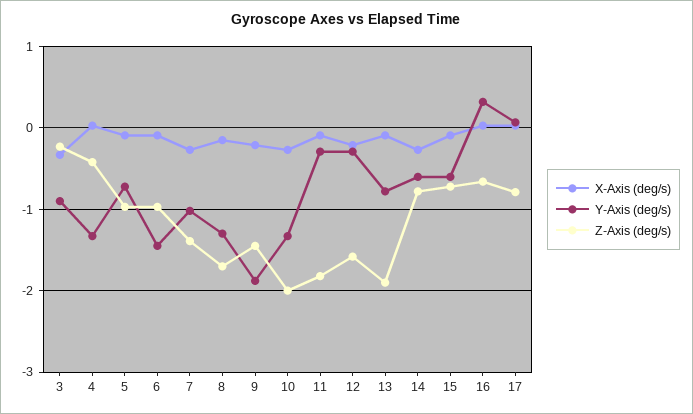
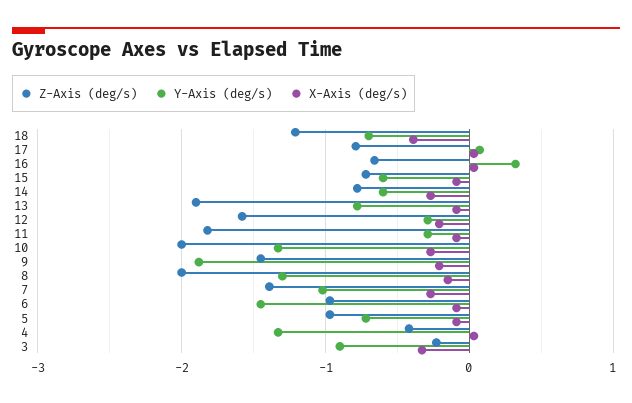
Z-Axis (deg/s), 8: -1.7 -> -2
Z-Axis (deg/s), 18: none -> -1.2
Y-Axis (deg/s), 18: none -> -0.7
X-Axis (deg/s), 18: none -> -0.4

